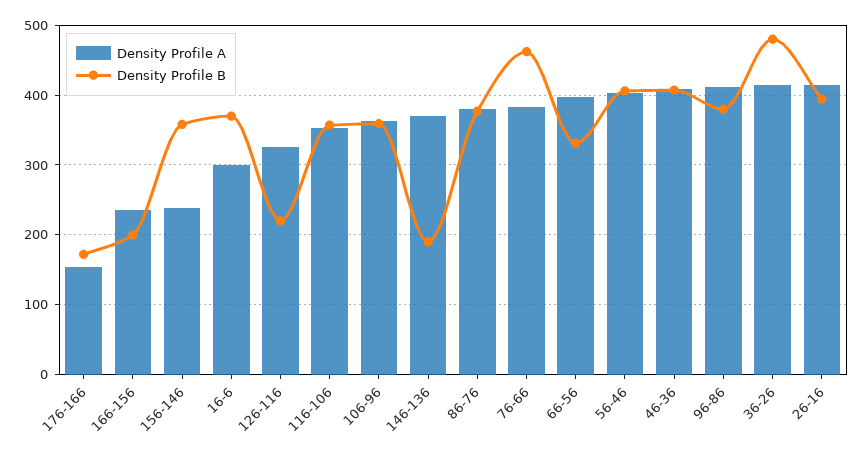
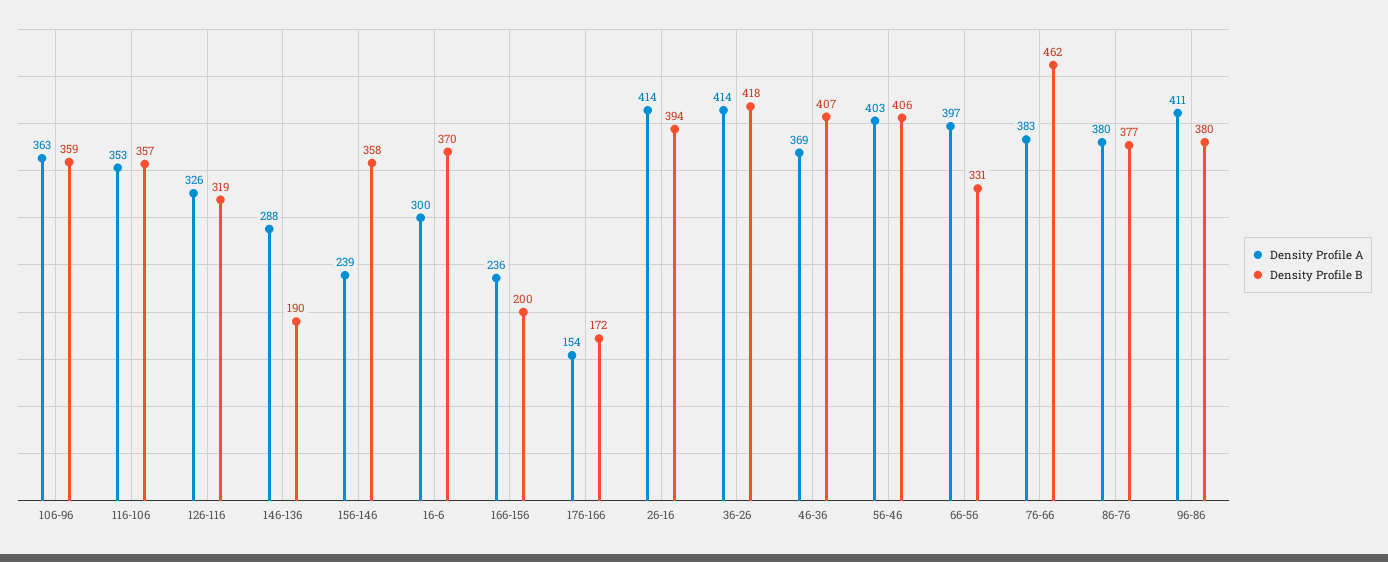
Density Profile B, 126-116: 220 -> 319
Density Profile A, 146-136: 370 -> 288
Density Profile A, 46-36: 410 -> 369
Density Profile B, 36-26: 480 -> 418

